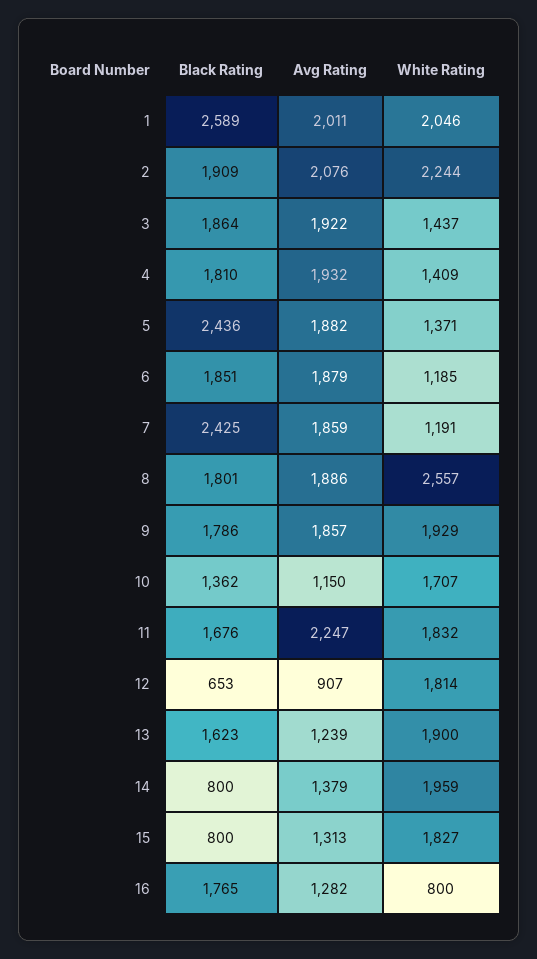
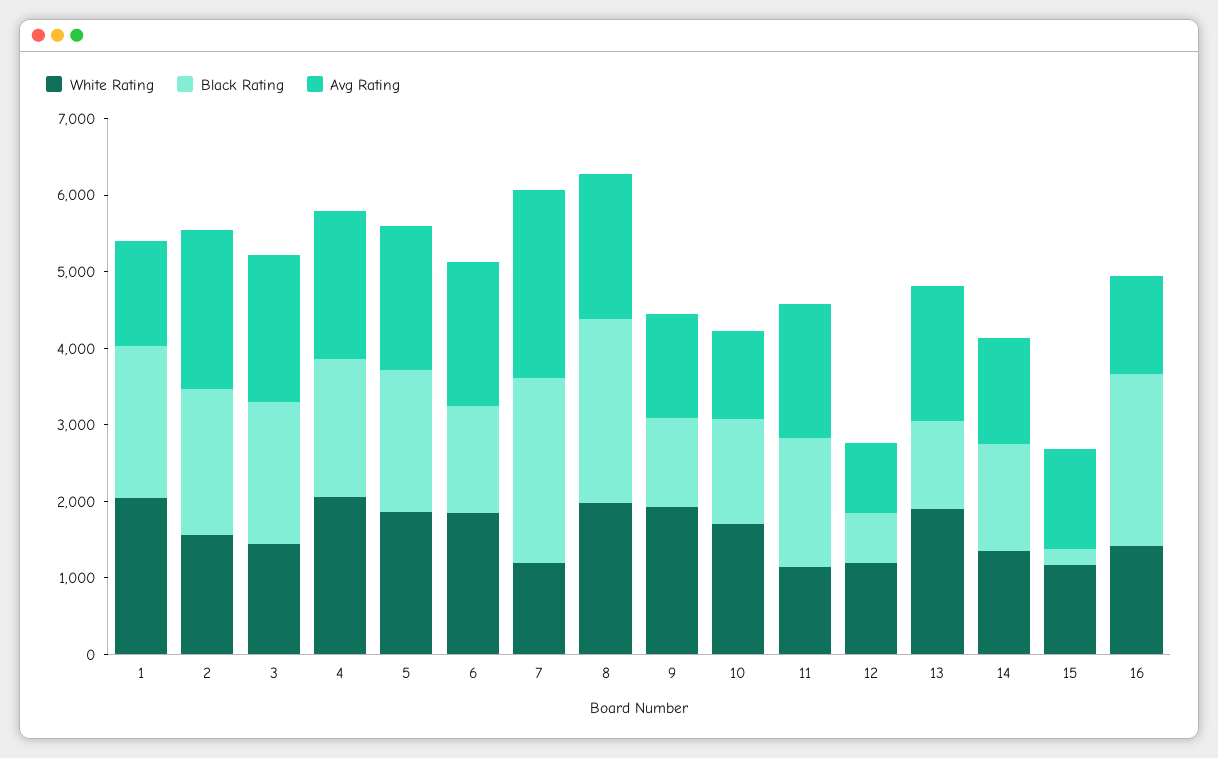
Black Rating, 1: 2589 -> 2000
Avg Rating, 1: 2011 -> 1400
White Rating, 2: 2244 -> 1600
White Rating, 4: 1409 -> 2000
Black Rating, 5: 2436 -> 1800
White Rating, 5: 1371 -> 1800
Black Rating, 6: 1851 -> 1400
White Rating, 6: 1185 -> 1800
Avg Rating, 7: 1859 -> 2400
Black Rating, 8: 1801 -> 2400
White Rating, 8: 2557 -> 2000
Black Rating, 9: 1786 -> 1200
Avg Rating, 9: 1857 -> 1400
Avg Rating, 11: 2247 -> 1800
White Rating, 11: 1832 -> 1200
White Rating, 12: 1814 -> 1200
Black Rating, 13: 1623 -> 1200
Avg Rating, 13: 1239 -> 1800
Black Rating, 14: 800 -> 1400
White Rating, 14: 1959 -> 1400
Black Rating, 15: 800 -> 200
White Rating, 15: 1827 -> 1200
Black Rating, 16: 1765 -> 2200
White Rating, 16: 800 -> 1400

